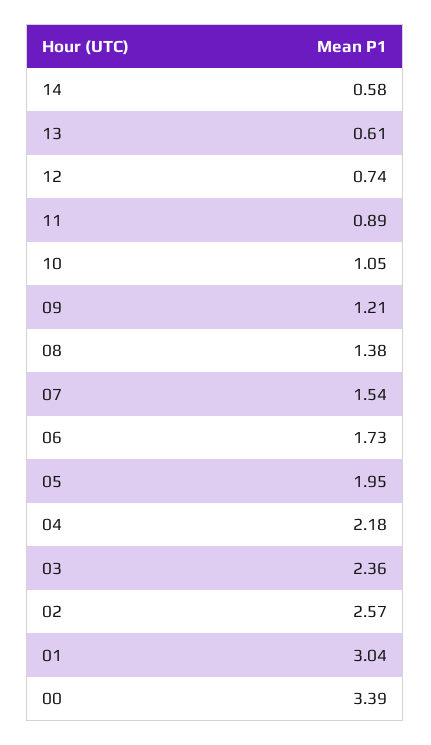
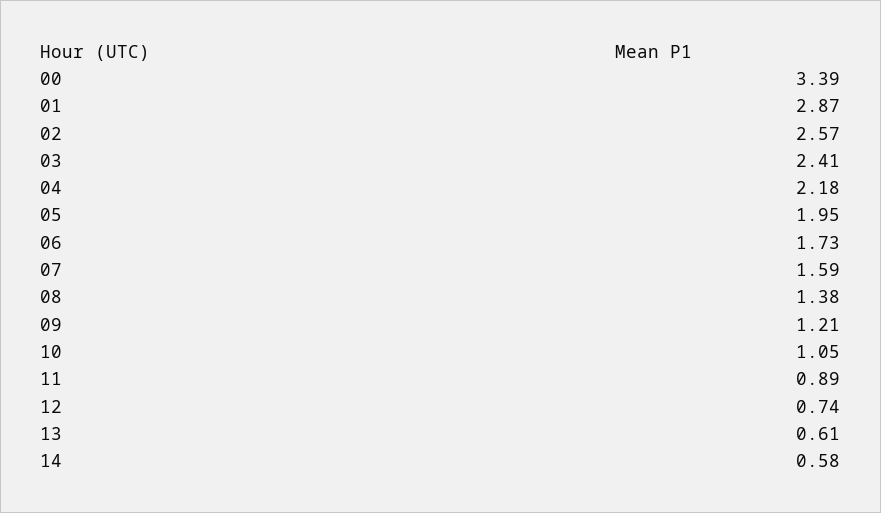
07: 1.54 -> 1.59
03: 2.36 -> 2.41
01: 3.04 -> 2.87

